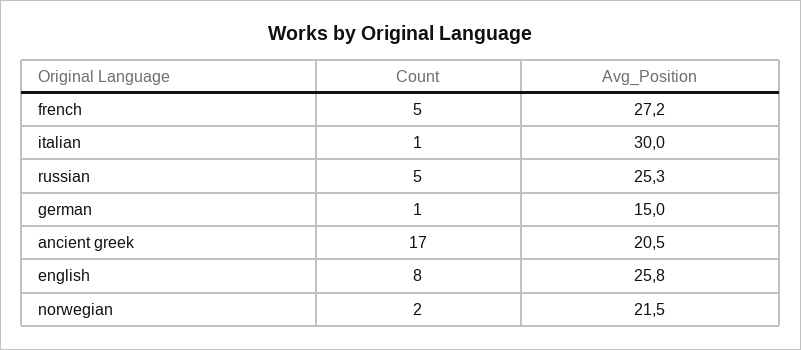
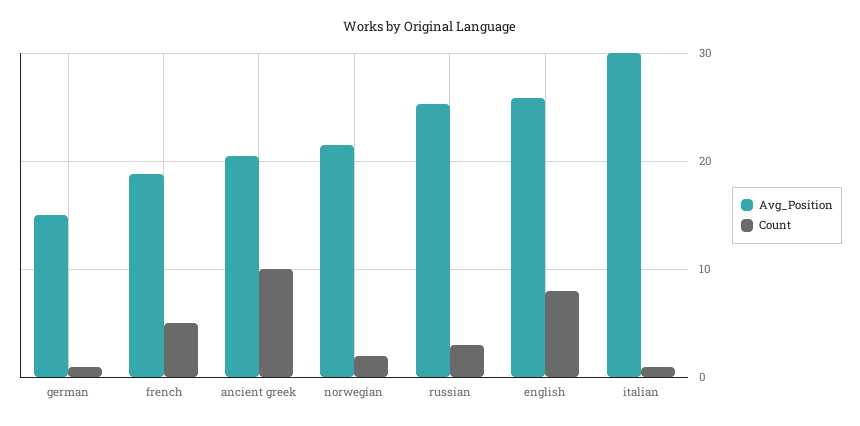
Avg_Position, french: 27.2 -> 19
Count, russian: 5 -> 3
Count, ancient greek: 17 -> 10

